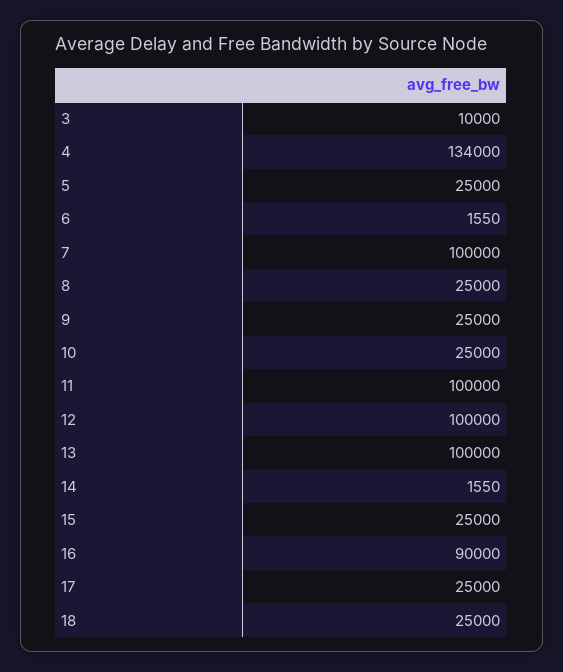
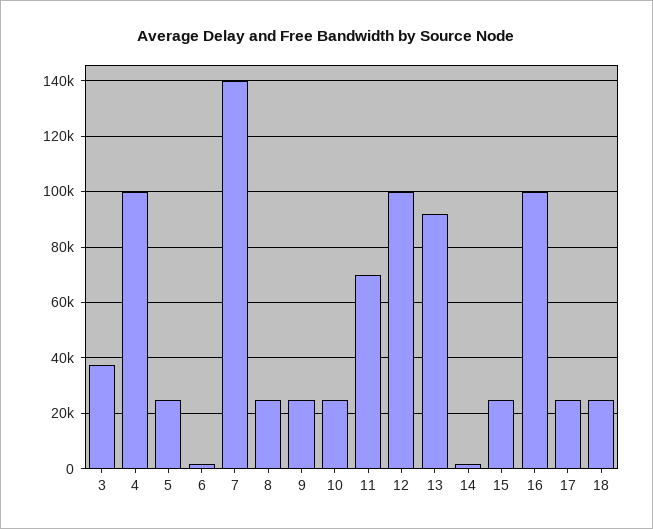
3: 10000 -> 37500
4: 134000 -> 100000
7: 100000 -> 140000
11: 100000 -> 70000
13: 100000 -> 92500
16: 90000 -> 100000

